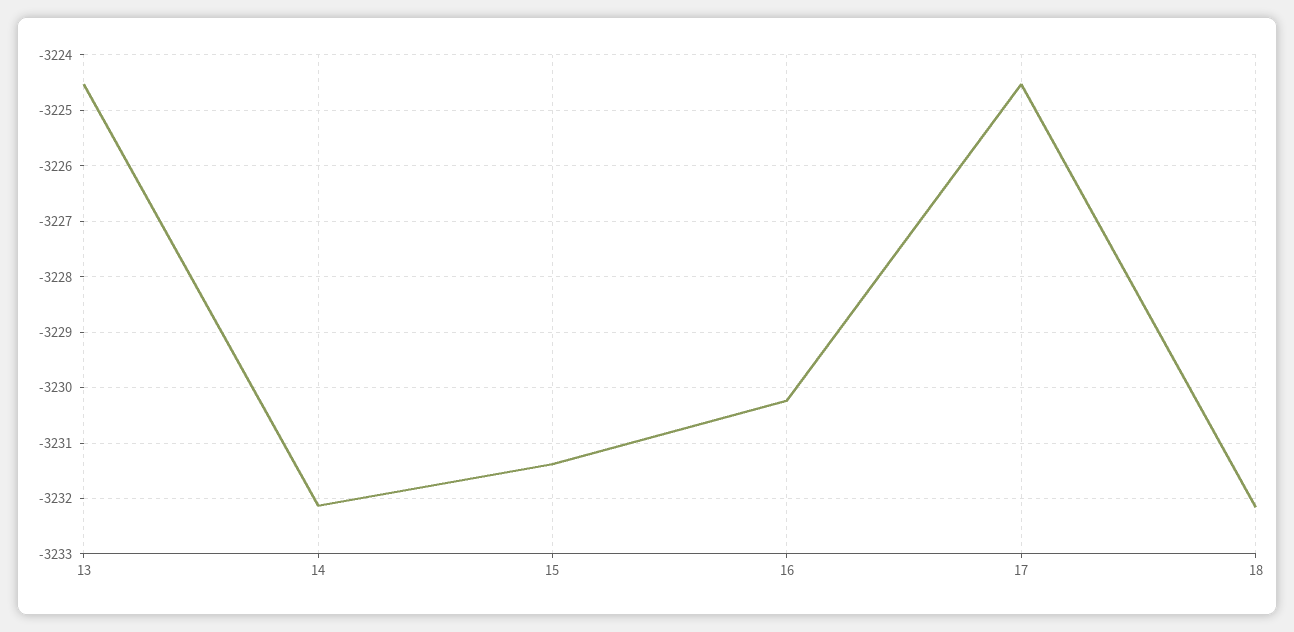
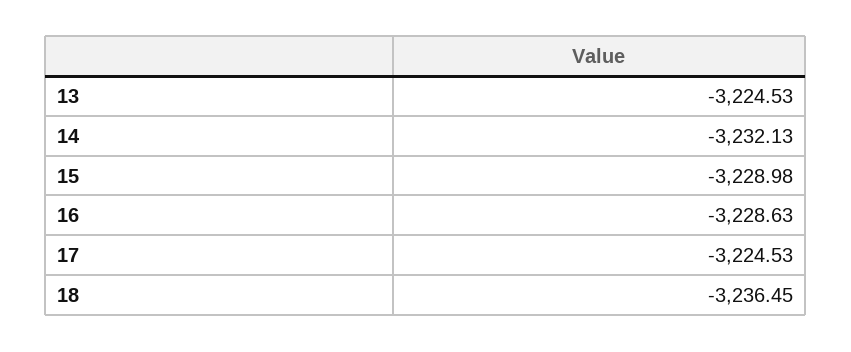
15: -3231.4 -> -3228.98
16: -3230.2 -> -3228.63
18: -3232.2 -> -3236.45

